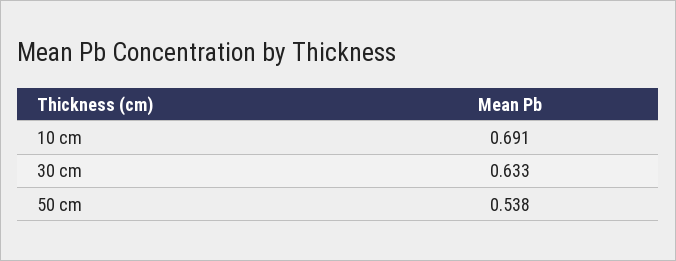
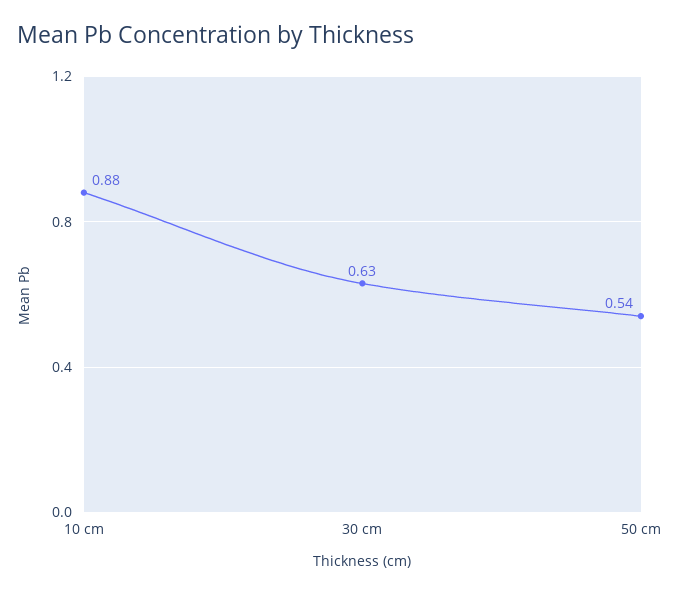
10 cm: 0.691 -> 0.88

